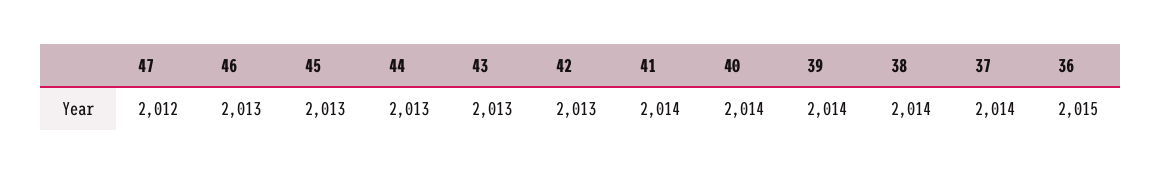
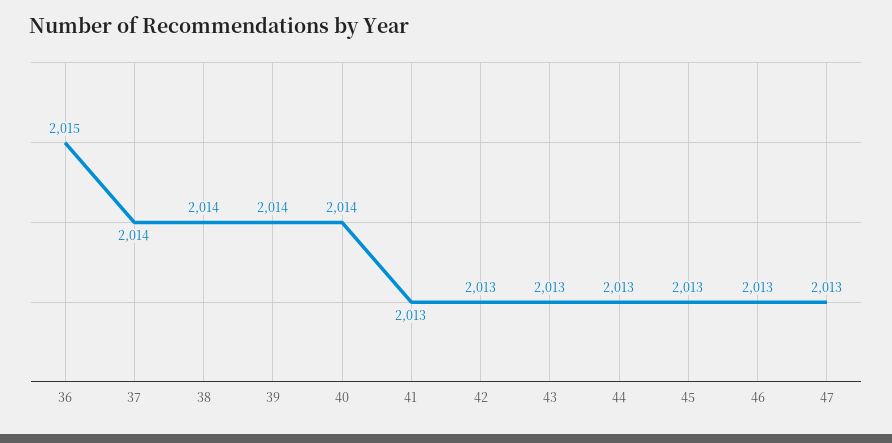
47: 2012 -> 2013
41: 2014 -> 2013

